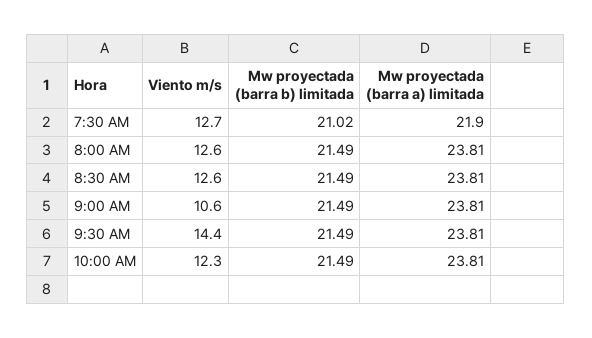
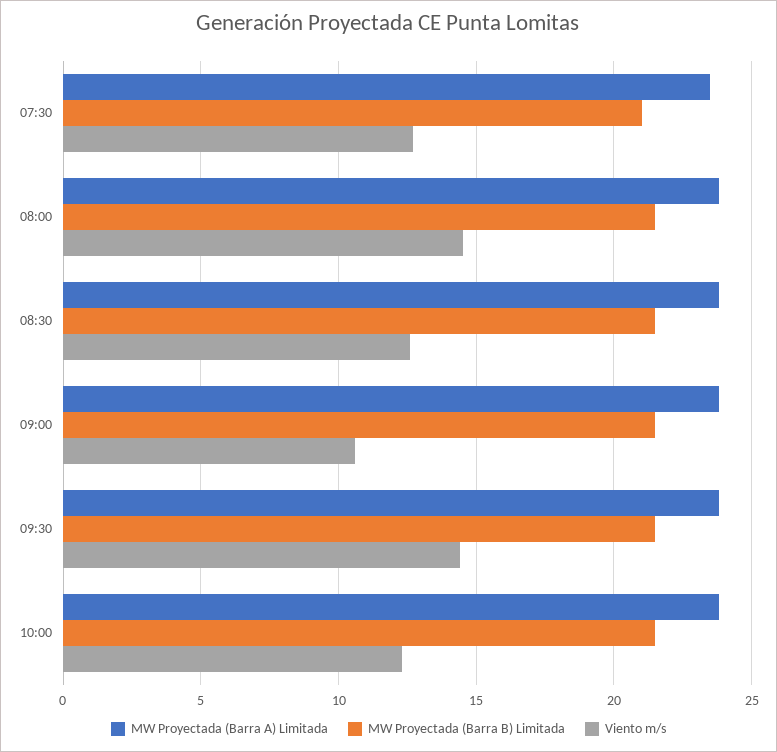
Mw proyectada (barra a) limitada, 7:30 AM: 21.9 -> 23.5
Viento m/s, 8:00 AM: 12.6 -> 14.5

